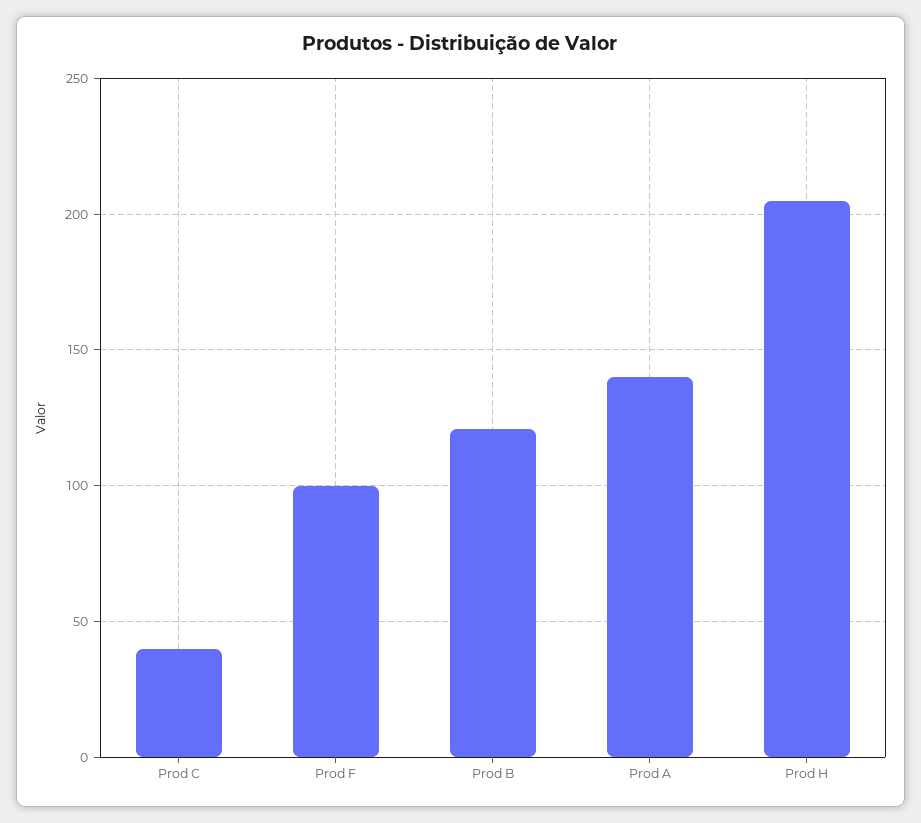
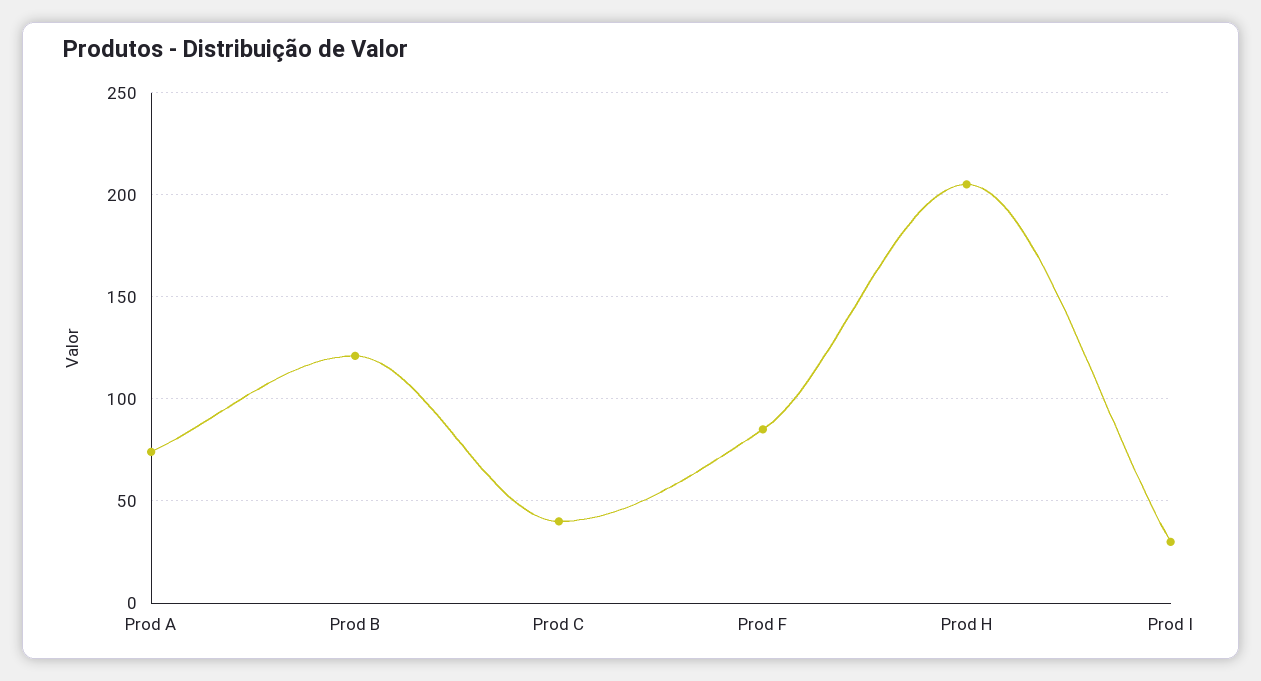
Prod F: 100 -> 85
Prod A: 140 -> 75
Prod I: none -> 30

